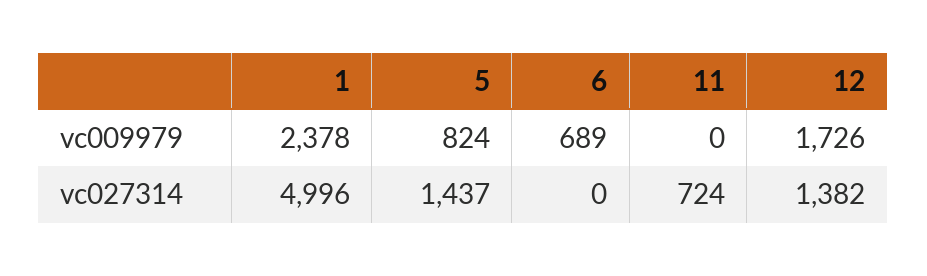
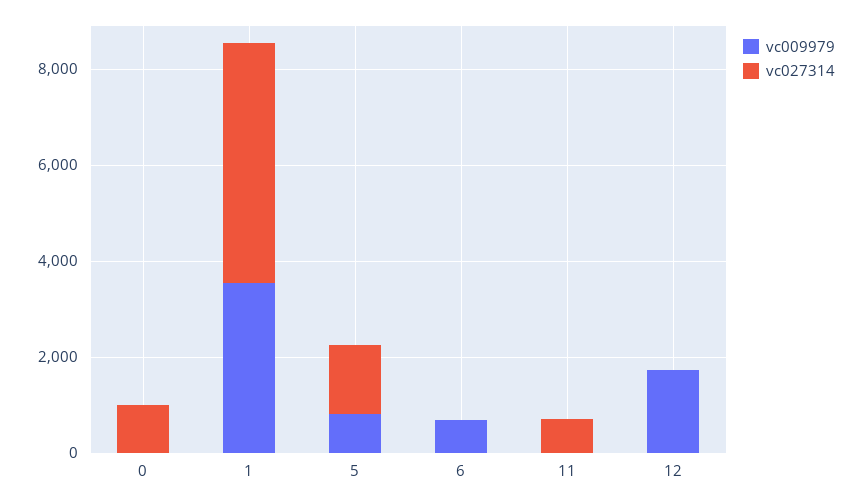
vc009979, 1: 2378 -> 3500
vc027314, 12: 1382 -> 0
vc009979, 0: none -> 0
vc027314, 0: none -> 1000

